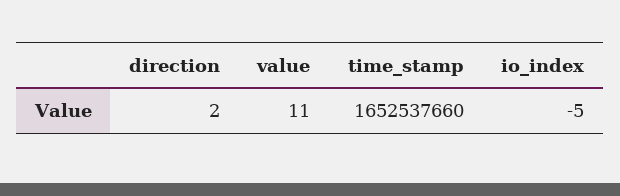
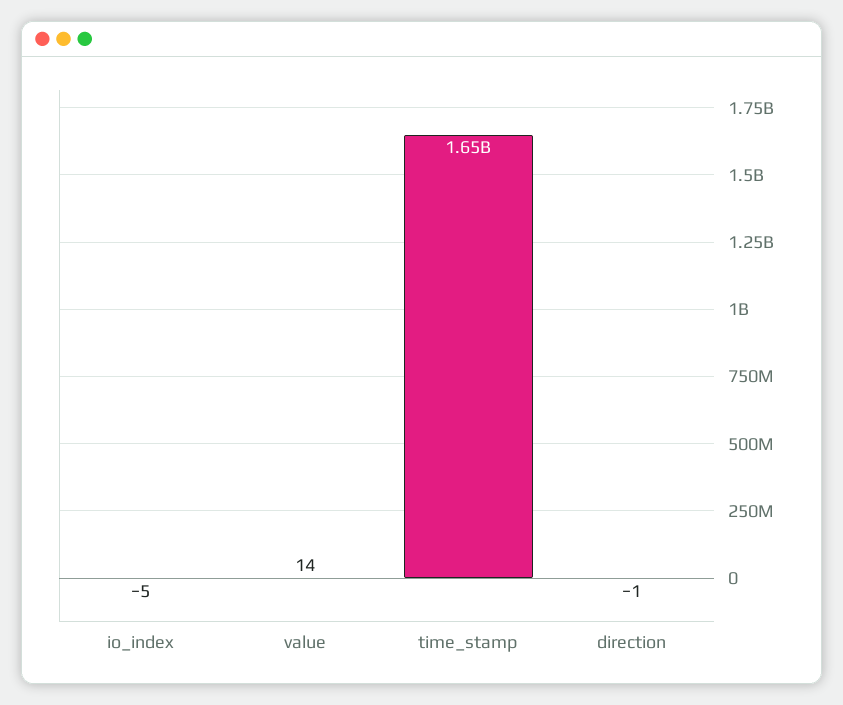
direction: 2 -> -1
value: 11 -> 14

